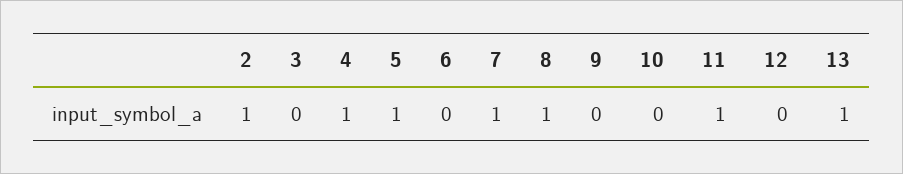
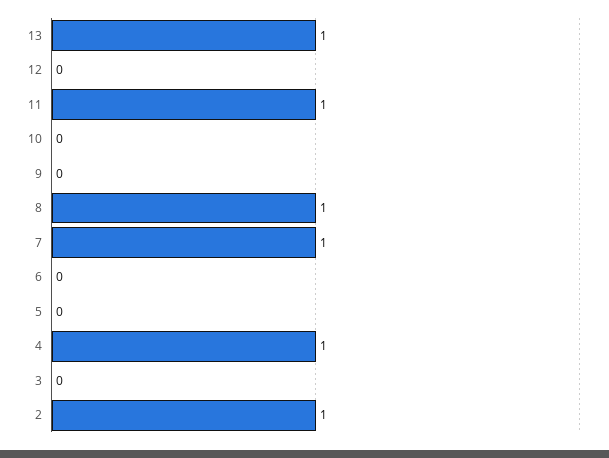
5: 1 -> 0

